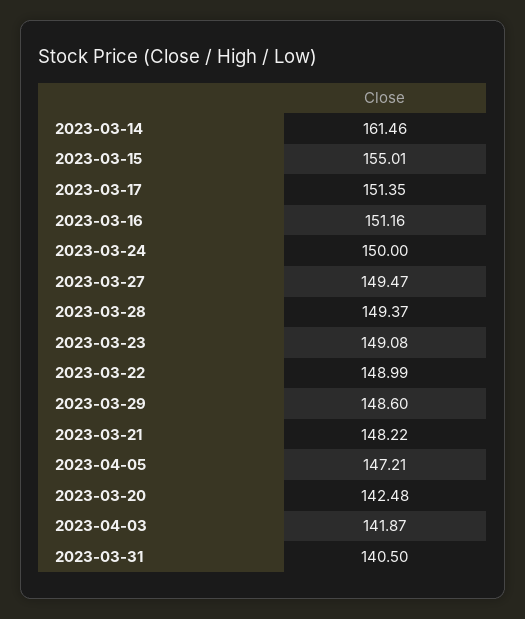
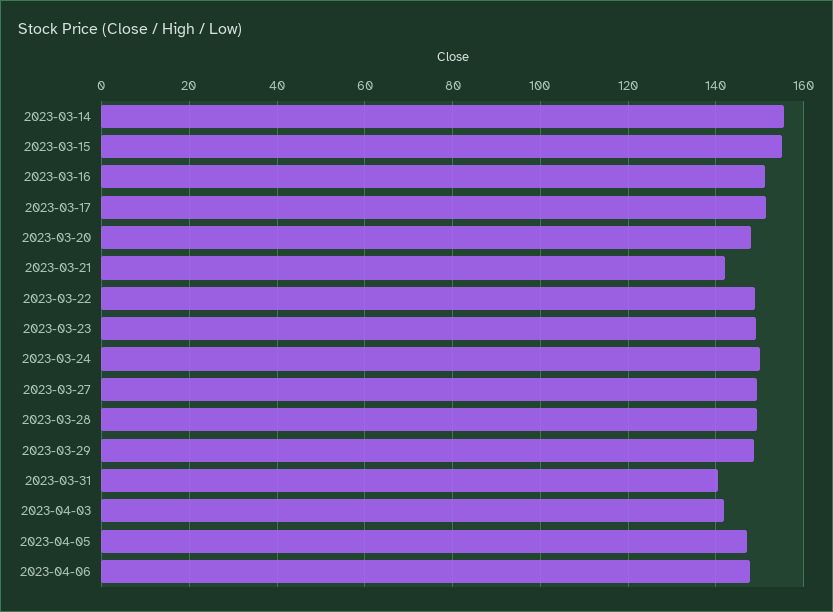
2023-03-14: 161.46 -> 156
2023-03-21: 148.22 -> 142
2023-03-20: 142.48 -> 148
2023-04-06: none -> 148

